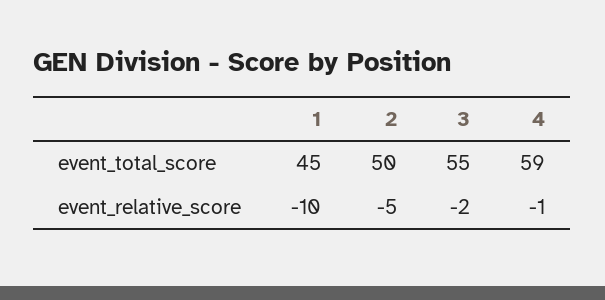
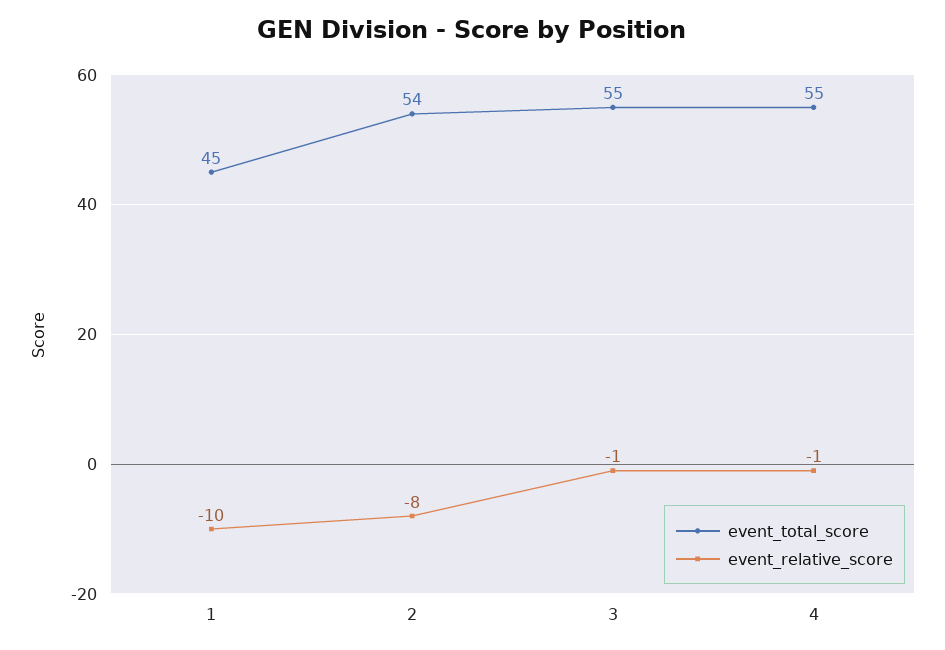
event_total_score, 2: 50 -> 54
event_total_score, 4: 59 -> 55
event_relative_score, 2: -5 -> -8
event_relative_score, 3: -2 -> -1

